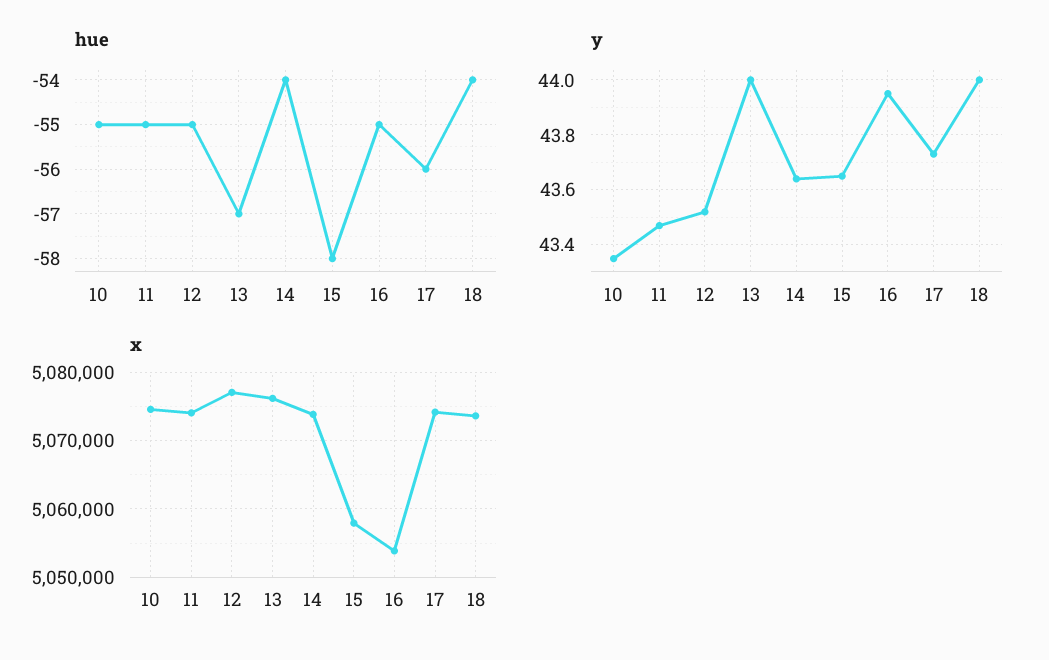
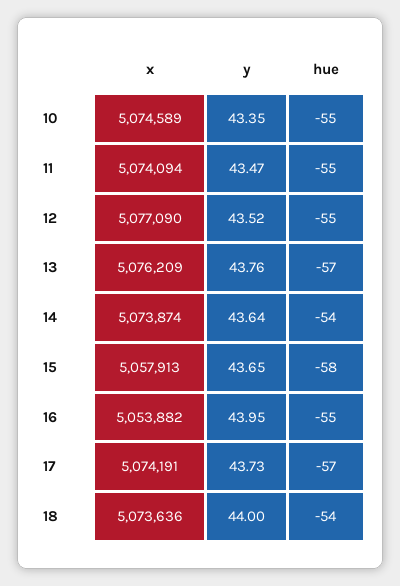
hue, 17: -56 -> -57
y, 13: 44 -> 43.76

